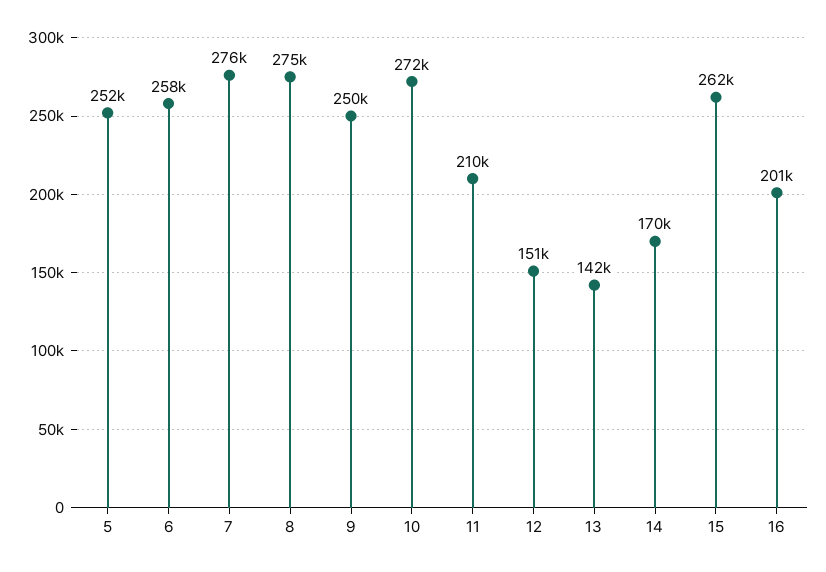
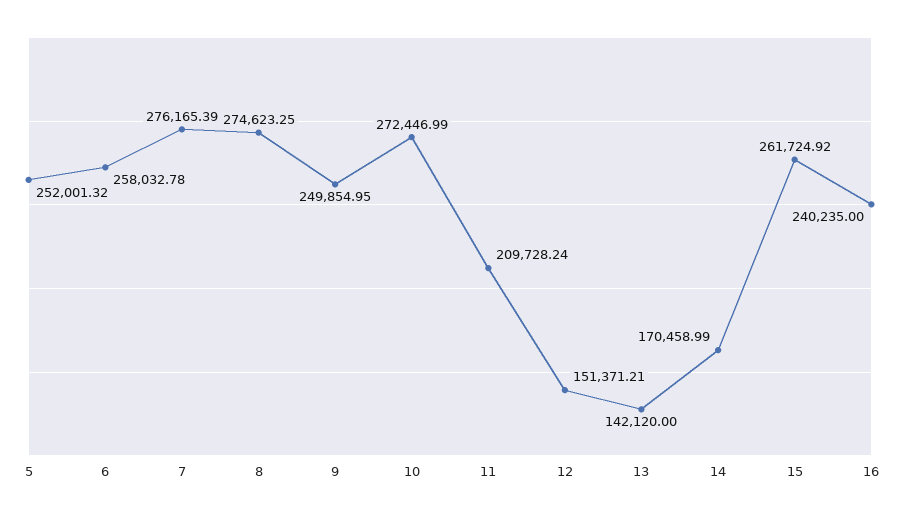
16: 201000 -> 240235

